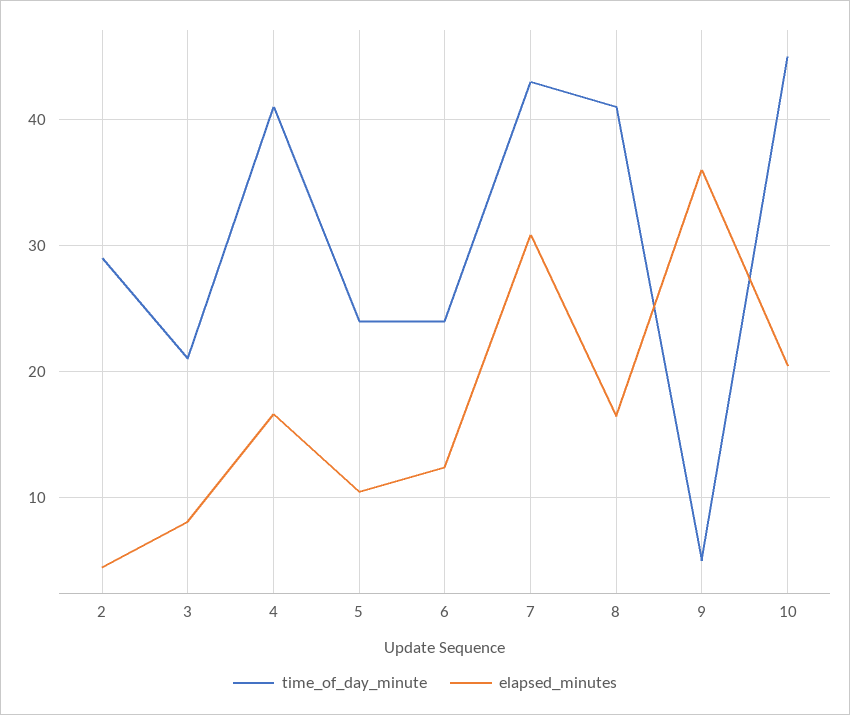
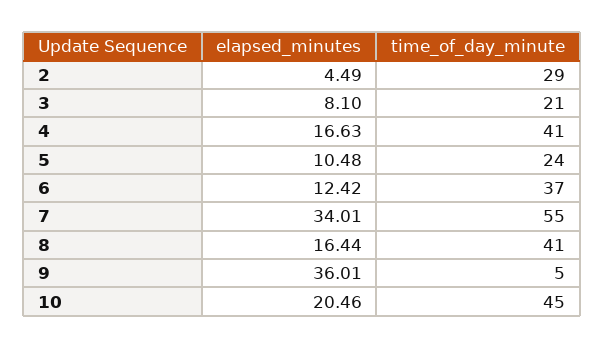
time_of_day_minute, 6: 24 -> 37
time_of_day_minute, 7: 43 -> 55
elapsed_minutes, 7: 31 -> 34.01

